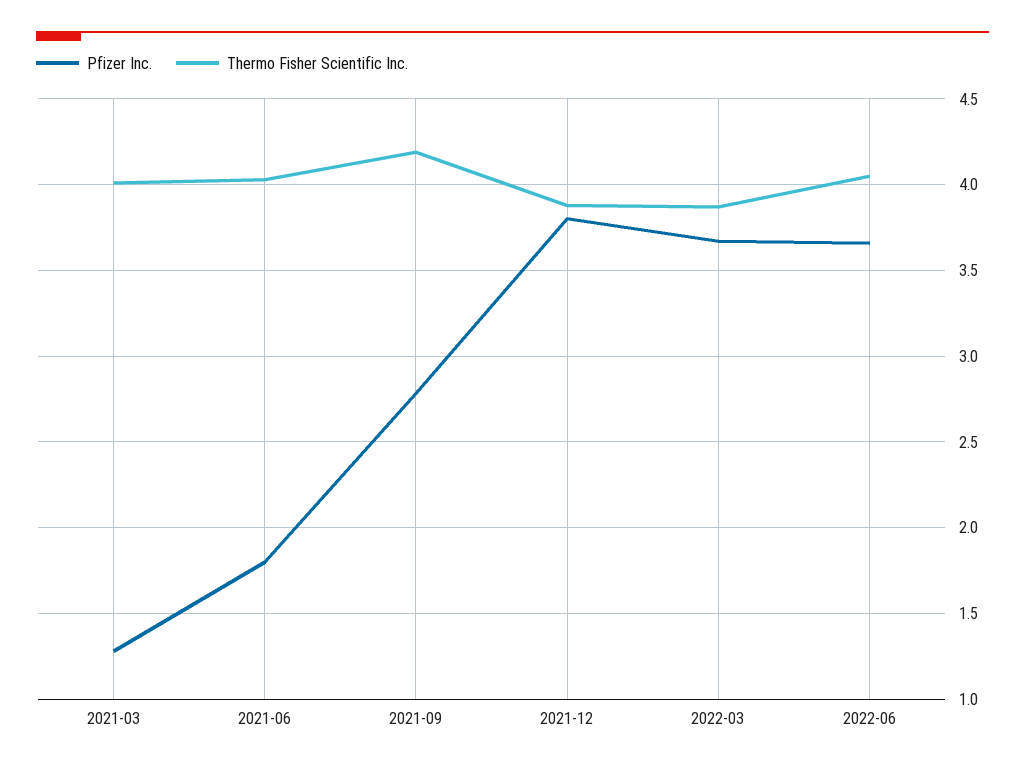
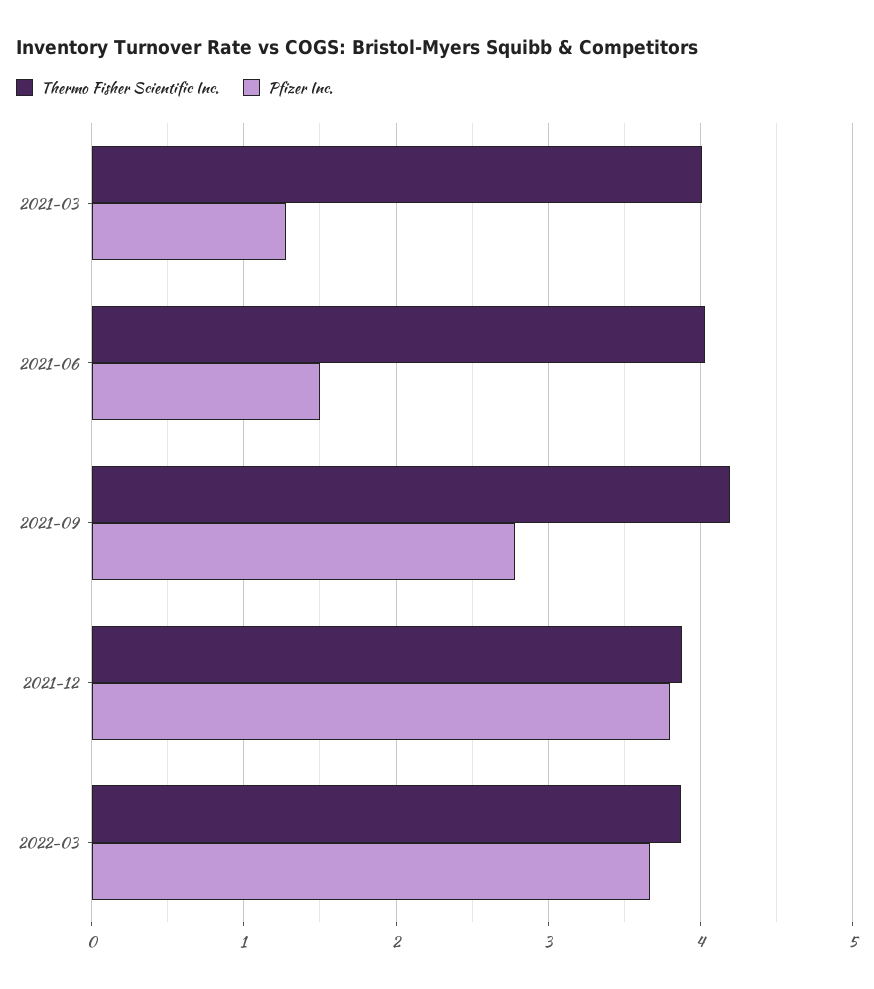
Pfizer Inc., 2021-06: 1.8 -> 1.5
Pfizer Inc., 2022-06: 3.65 -> none
Thermo Fisher Scientific Inc., 2022-06: 4.05 -> none

